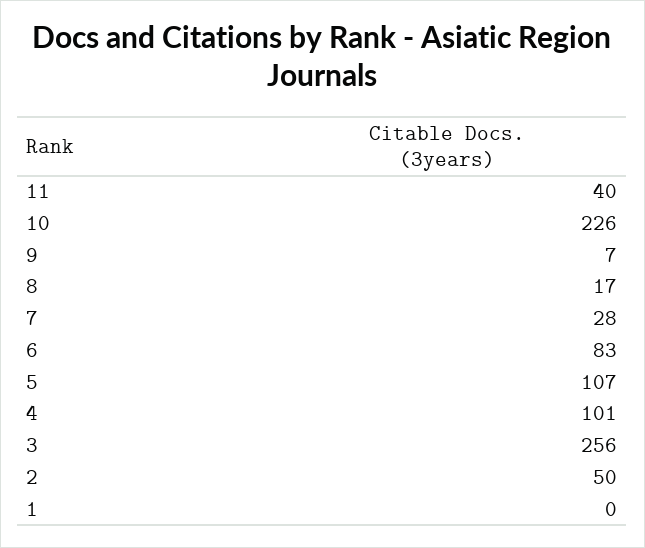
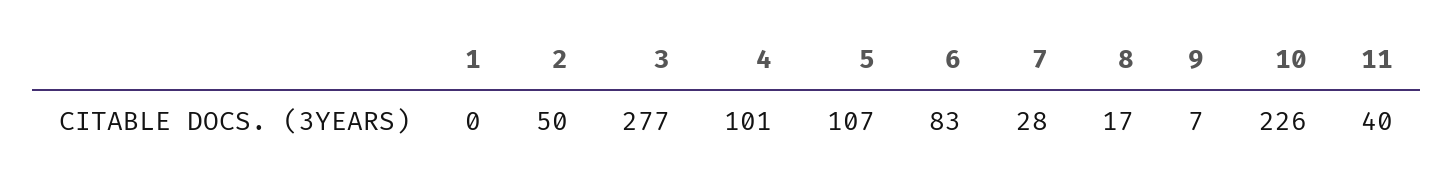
3: 256 -> 277

